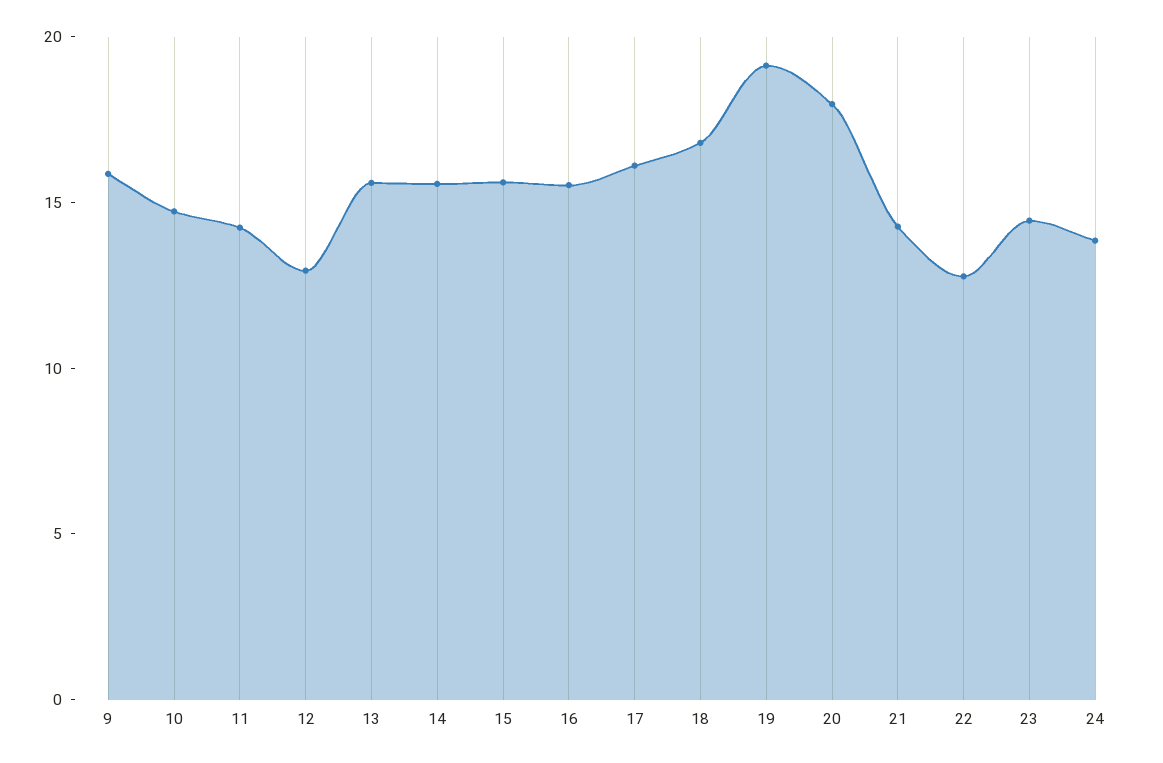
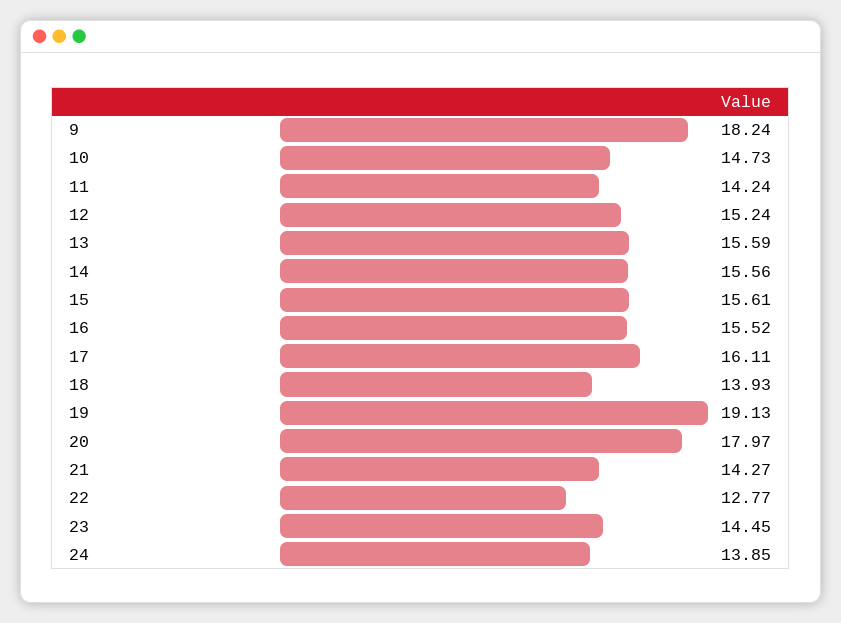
9: 16 -> 18.24
12: 13 -> 15.24
18: 17 -> 13.93

